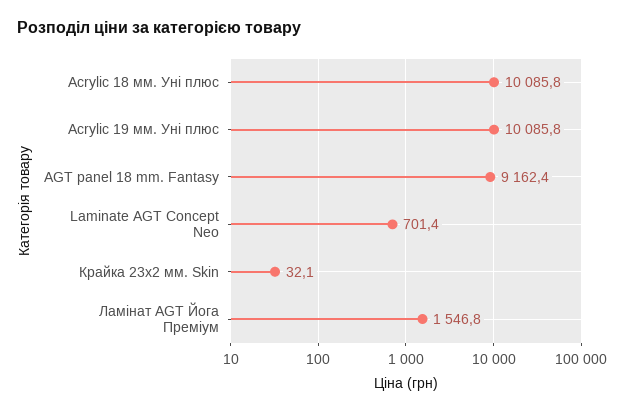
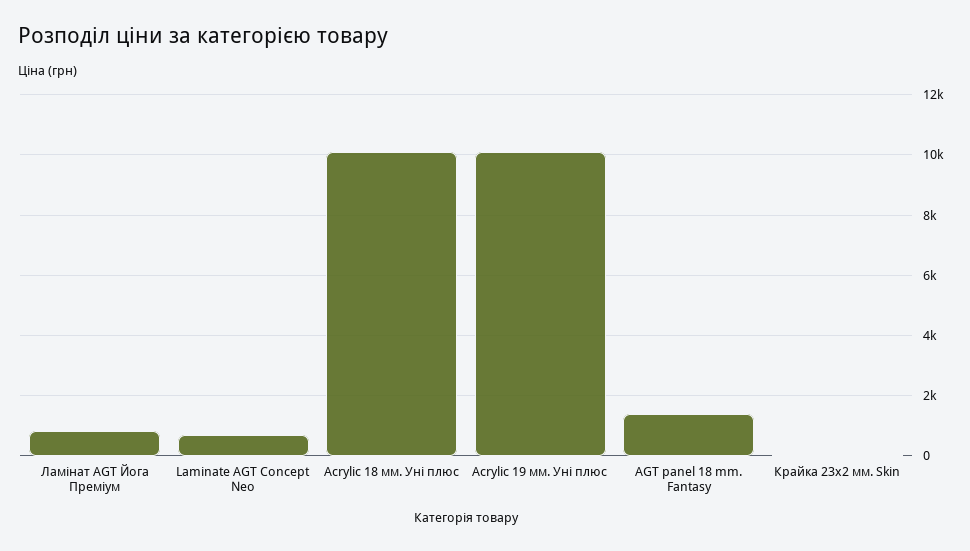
AGT panel 18 mm. Fantasy: 9162.4 -> 1400
Ламінат AGT Йога Преміум: 1546.8 -> 800

